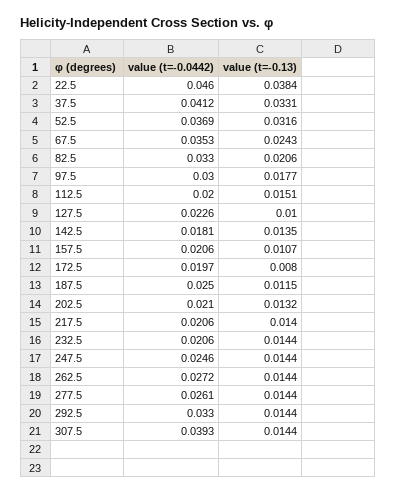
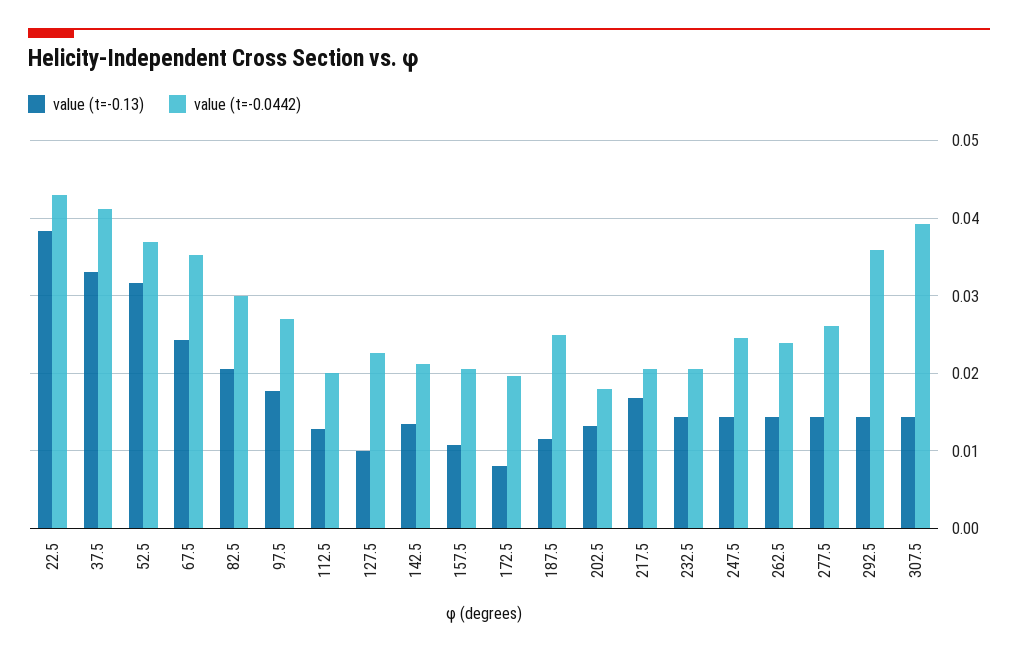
value (t=-0.0442), 22.5: 0.046 -> 0.043
value (t=-0.0442), 82.5: 0.033 -> 0.03
value (t=-0.0442), 97.5: 0.03 -> 0.027
value (t=-0.13), 112.5: 0.0151 -> 0.013
value (t=-0.0442), 142.5: 0.0181 -> 0.021
value (t=-0.0442), 202.5: 0.021 -> 0.018
value (t=-0.13), 217.5: 0.014 -> 0.017
value (t=-0.0442), 262.5: 0.0272 -> 0.024
value (t=-0.0442), 292.5: 0.033 -> 0.036

